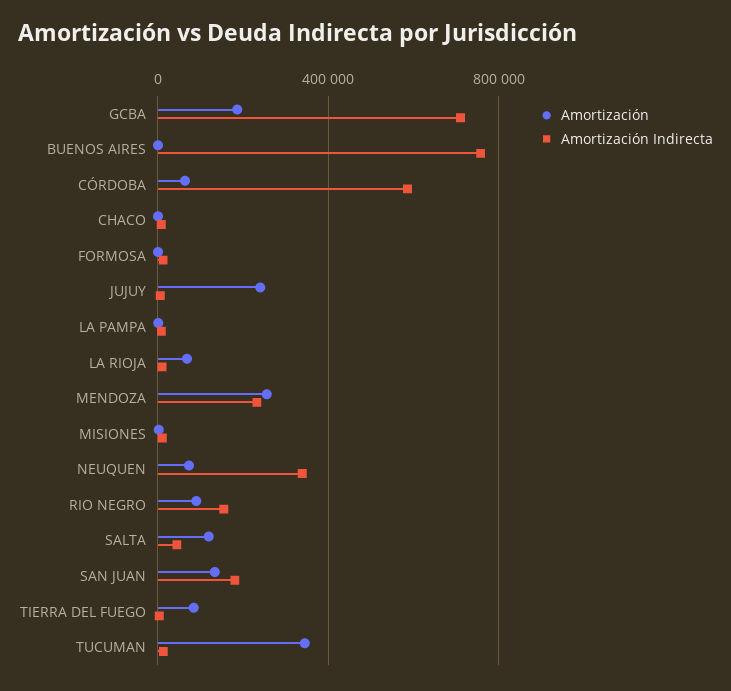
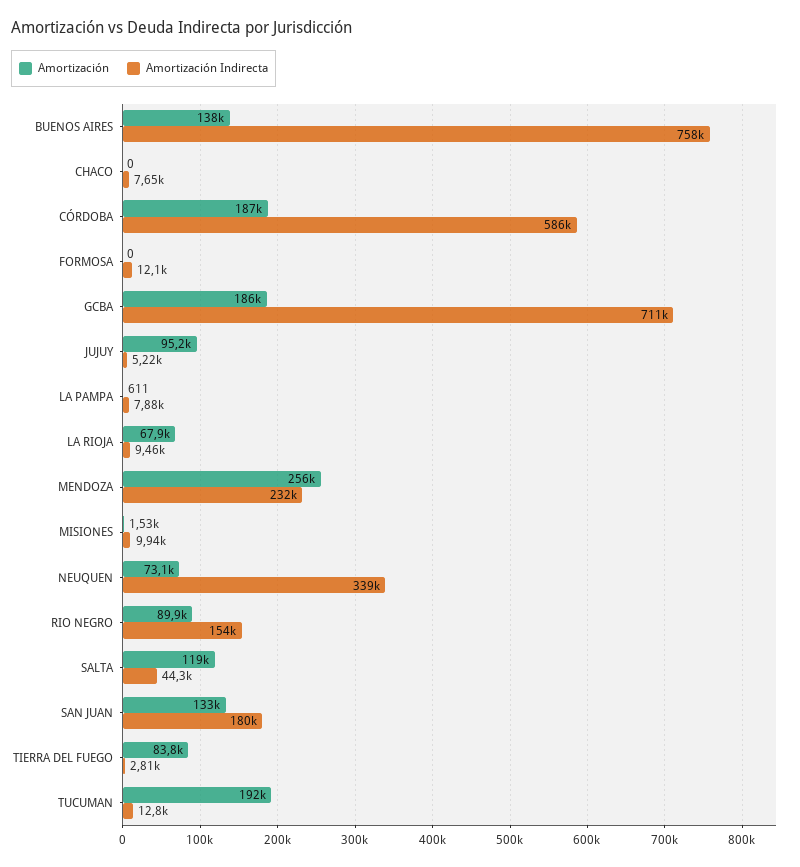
Amortización, BUENOS AIRES: 0 -> 138000
Amortización, CÓRDOBA: 50000 -> 187000
Amortización, JUJUY: 250000 -> 95200
Amortización, TUCUMAN: 350000 -> 192000

